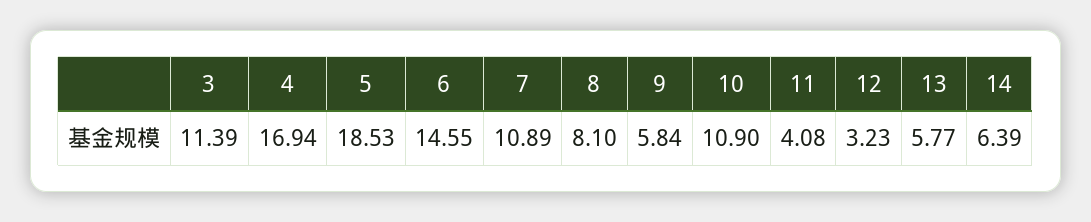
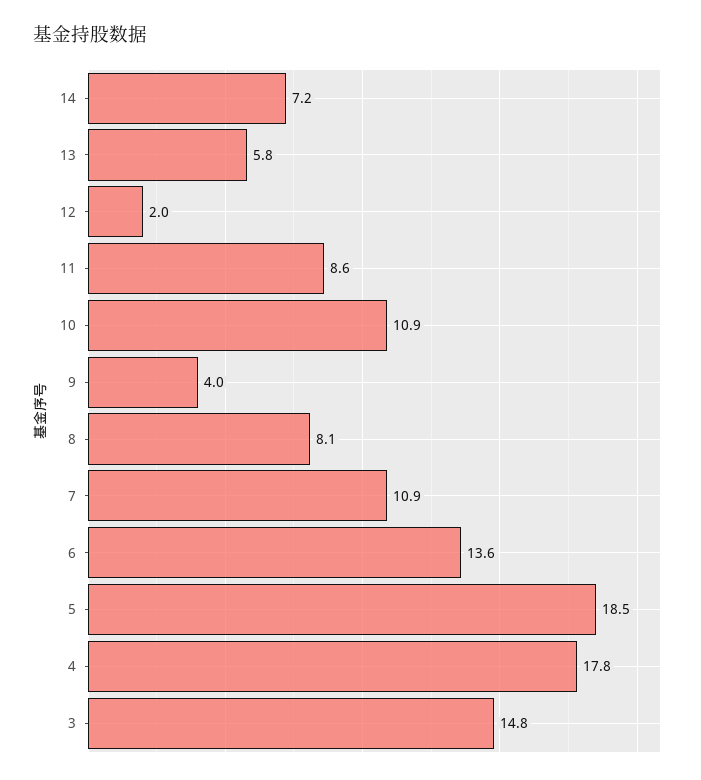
3: 11.39 -> 14.8
4: 16.94 -> 17.8
6: 14.55 -> 13.6
9: 5.84 -> 4
11: 4.08 -> 8.6
12: 3.23 -> 2
14: 6.39 -> 7.2

